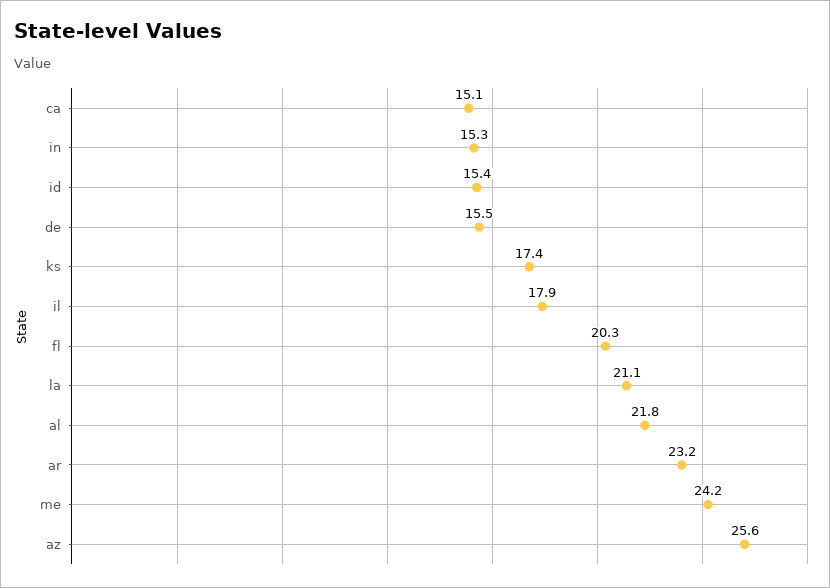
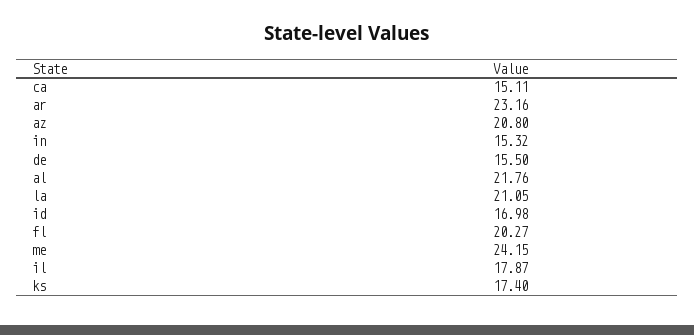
id: 15.4 -> 16.98
az: 25.6 -> 20.8

